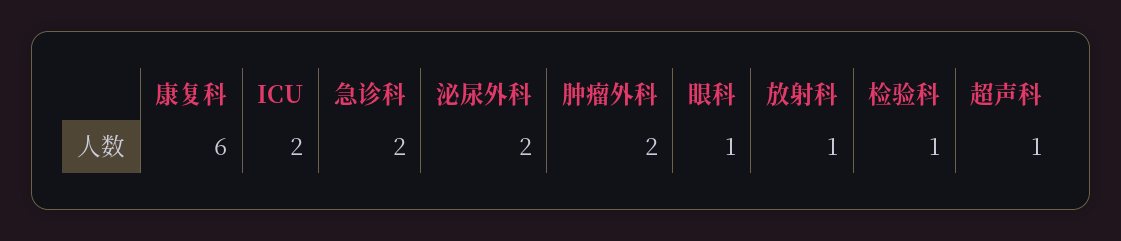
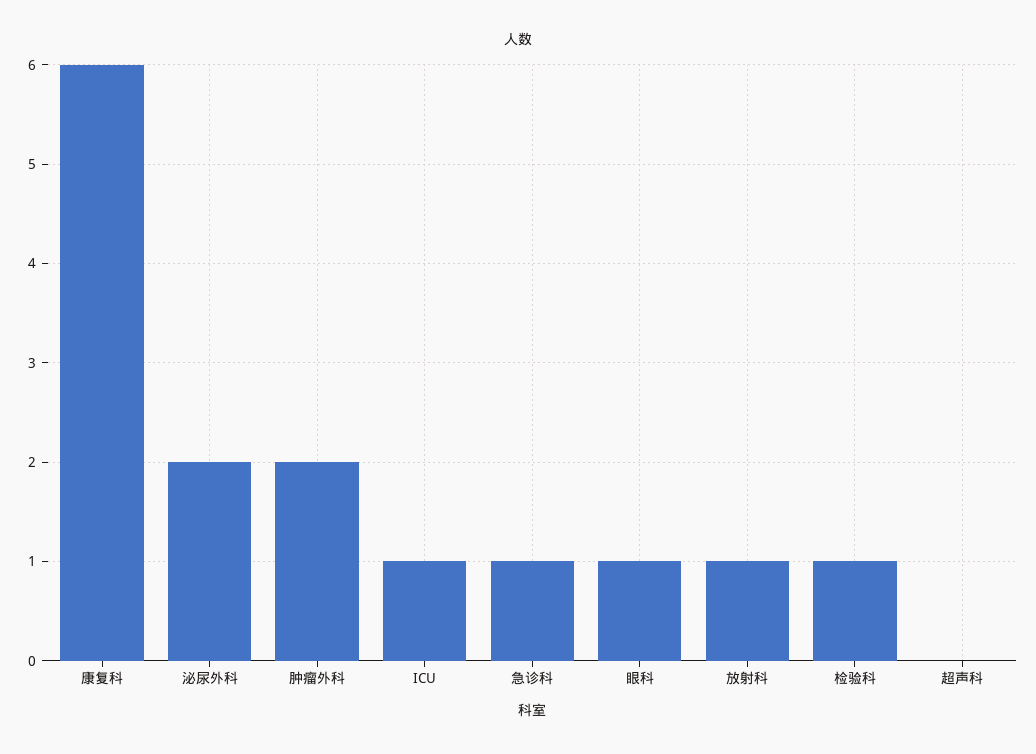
ICU: 2 -> 1
急诊科: 2 -> 1
超声科: 1 -> 0

